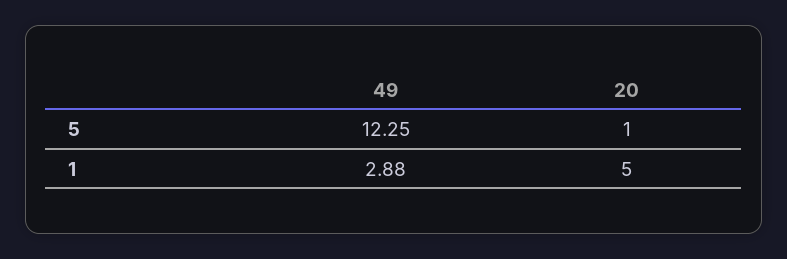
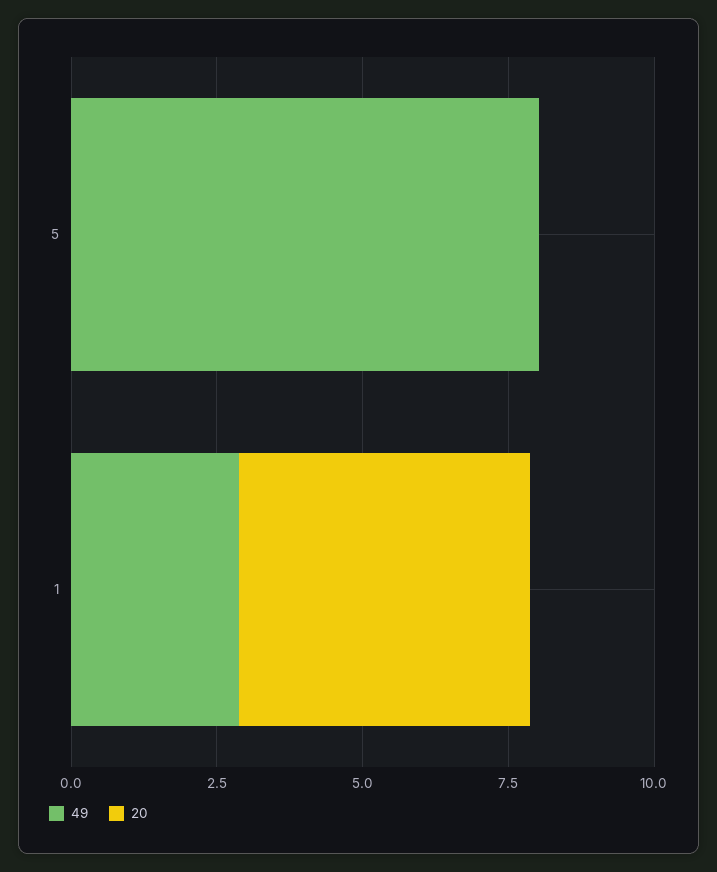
49, 5: 12.25 -> 8
20, 5: 1 -> 0

